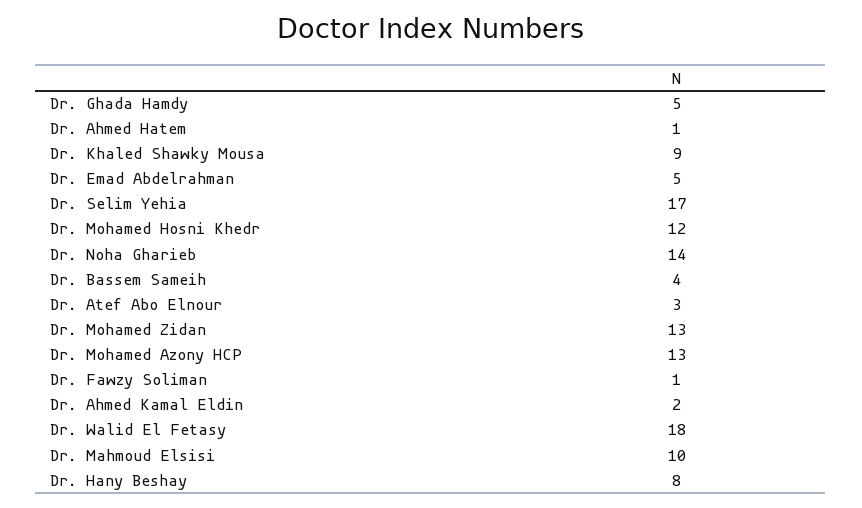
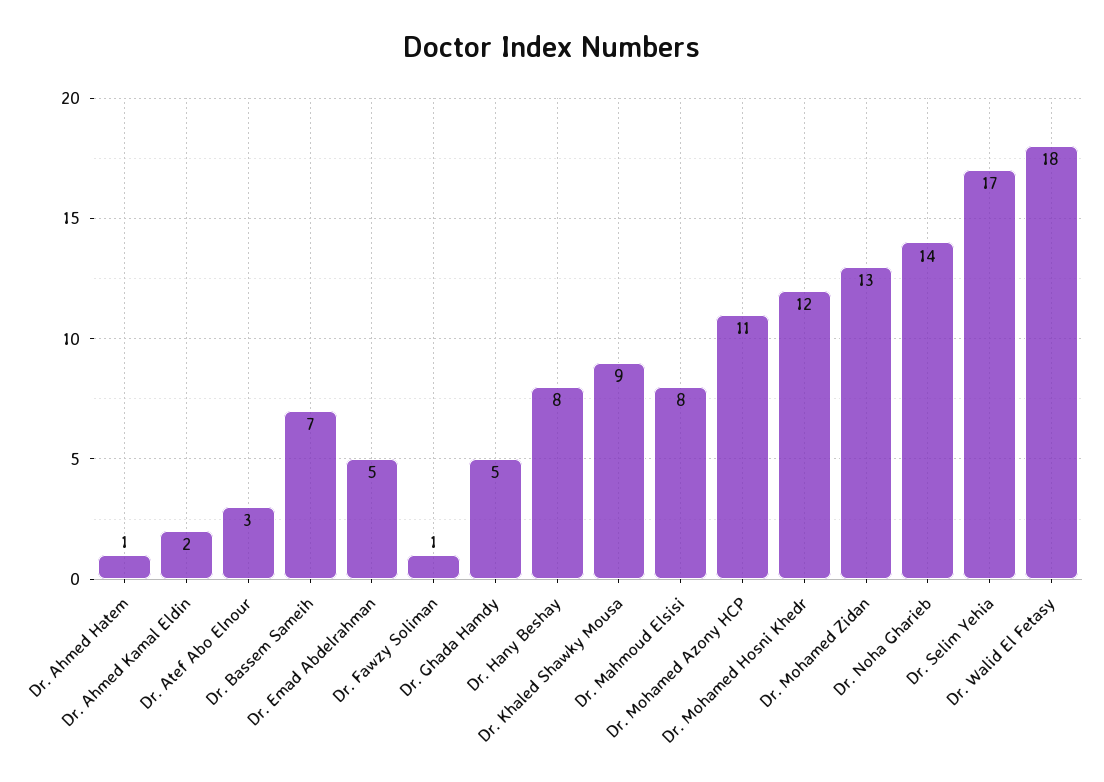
Dr. Bassem Sameih: 4 -> 7
Dr. Mohamed Azony HCP: 13 -> 11
Dr. Mahmoud Elsisi: 10 -> 8

